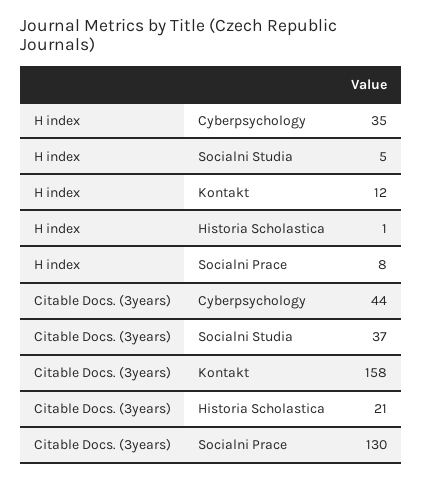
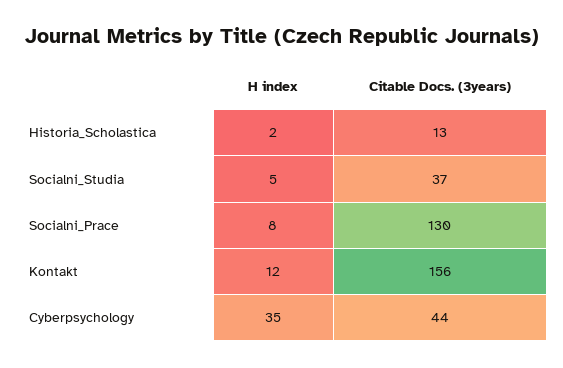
H index, Historia Scholastica: 1 -> 2
Citable Docs. (3years), Kontakt: 158 -> 156
Citable Docs. (3years), Historia Scholastica: 21 -> 13

